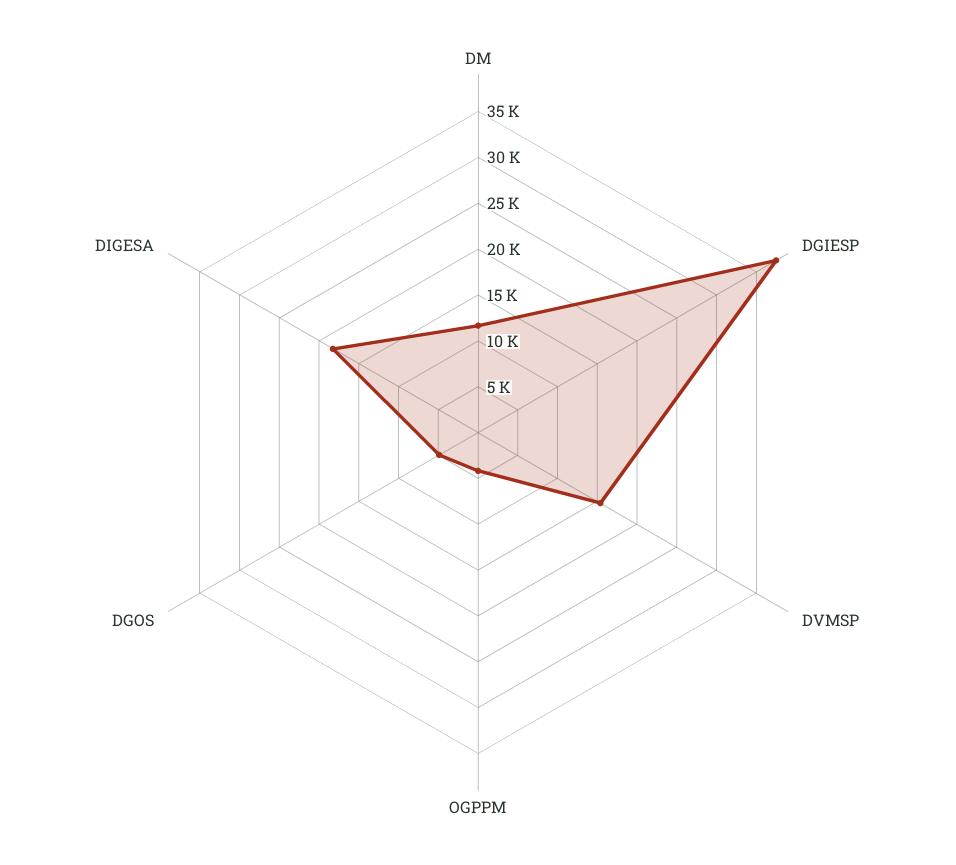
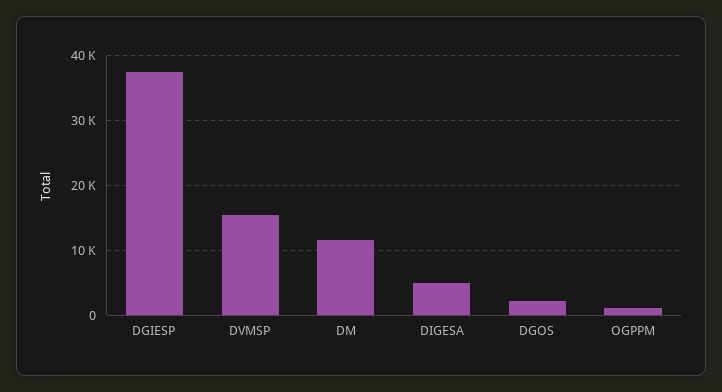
OGPPM: 4000 -> 1000
DGOS: 5000 -> 2000
DIGESA: 18000 -> 5000

